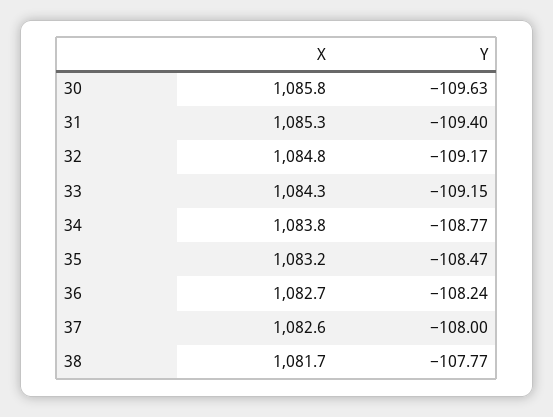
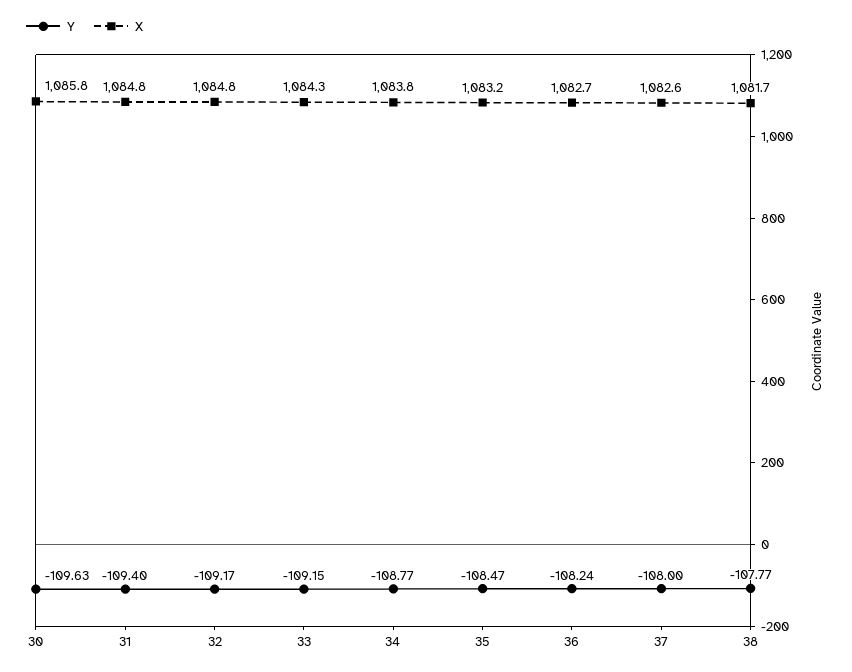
X, 31: 1085.3 -> 1084.8

